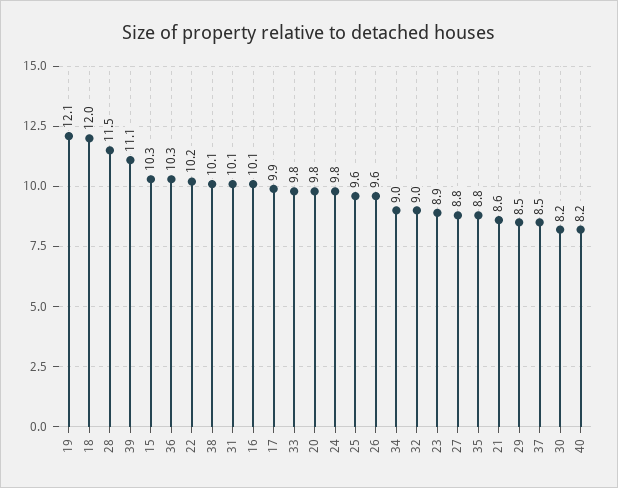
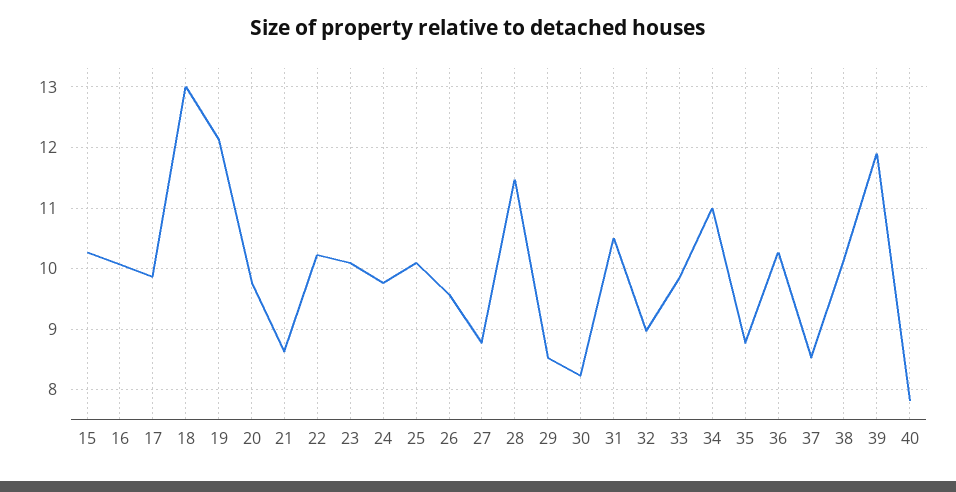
18: 12 -> 13
39: 11.1 -> 11.9
31: 10.1 -> 10.5
25: 9.6 -> 10.1
34: 9 -> 11
23: 8.9 -> 10.1
40: 8.2 -> 7.8

